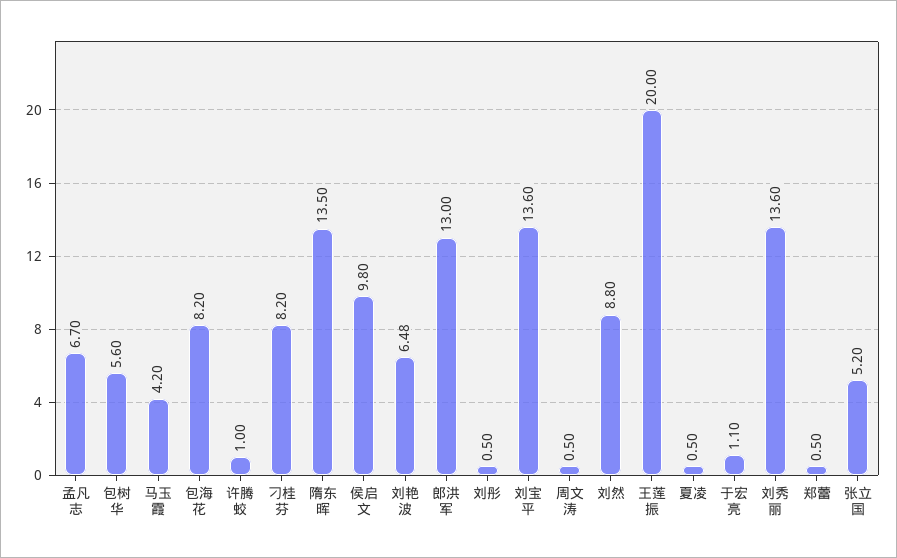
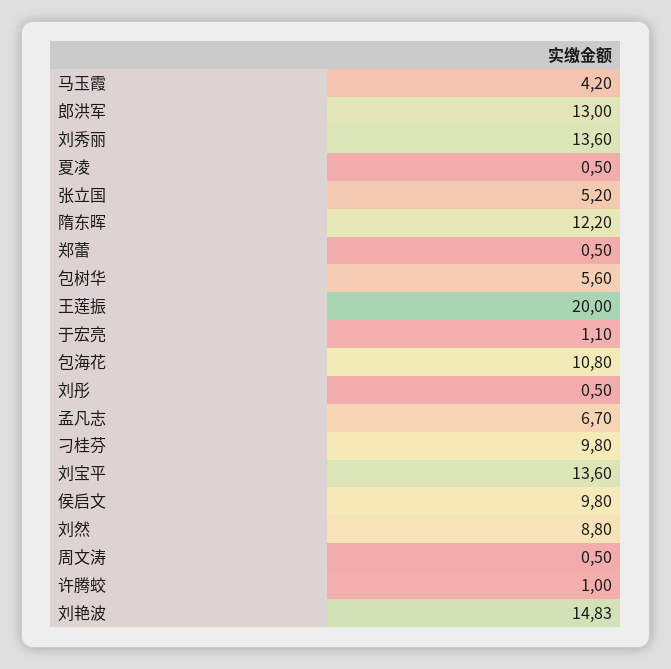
包海花: 8.2 -> 10.8
刁桂芬: 8.2 -> 9.8
隋东晖: 13.5 -> 12.2
刘艳波: 6.48 -> 14.83

